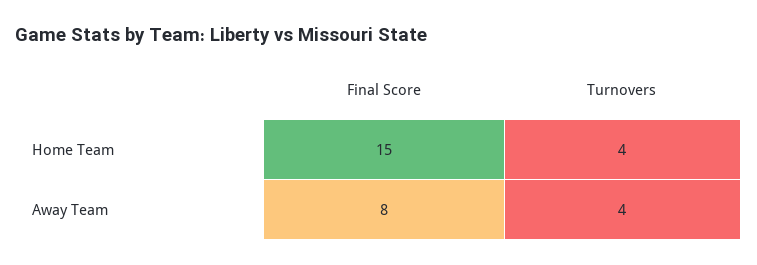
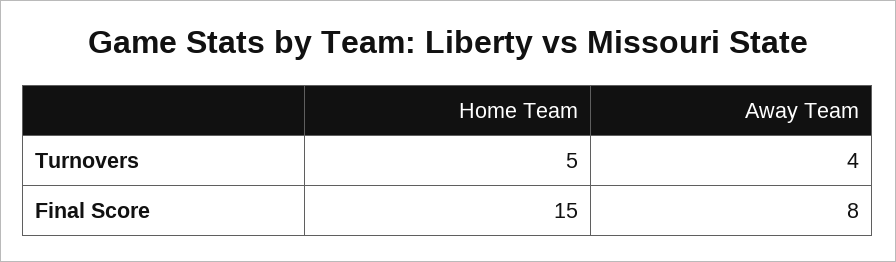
Turnovers, Home Team: 4 -> 5

